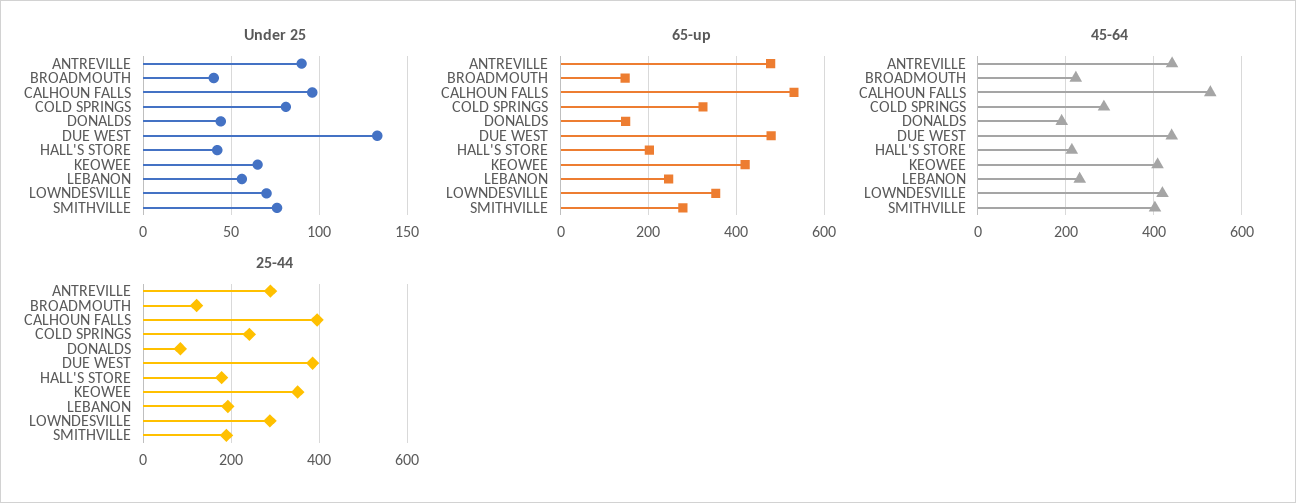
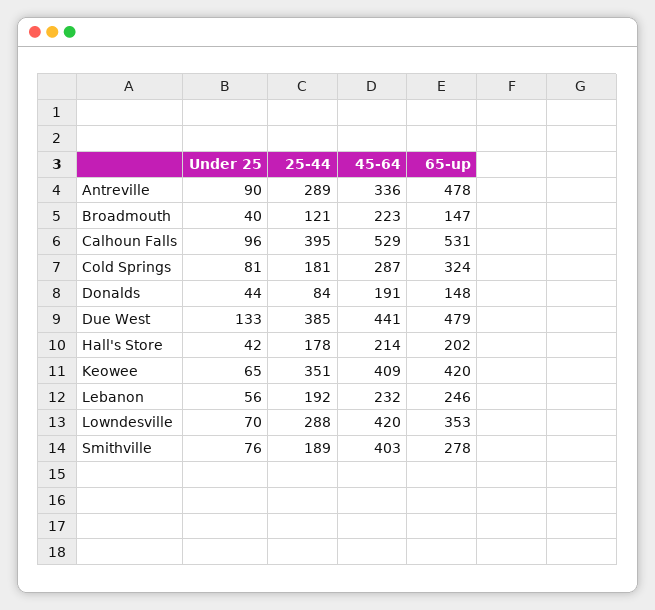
45-64, ANTREVILLE: 440 -> 336
25-44, COLD SPRINGS: 240 -> 181

